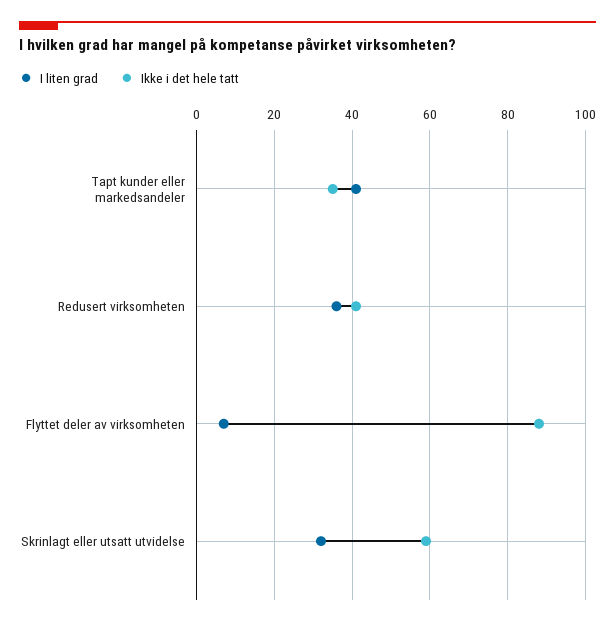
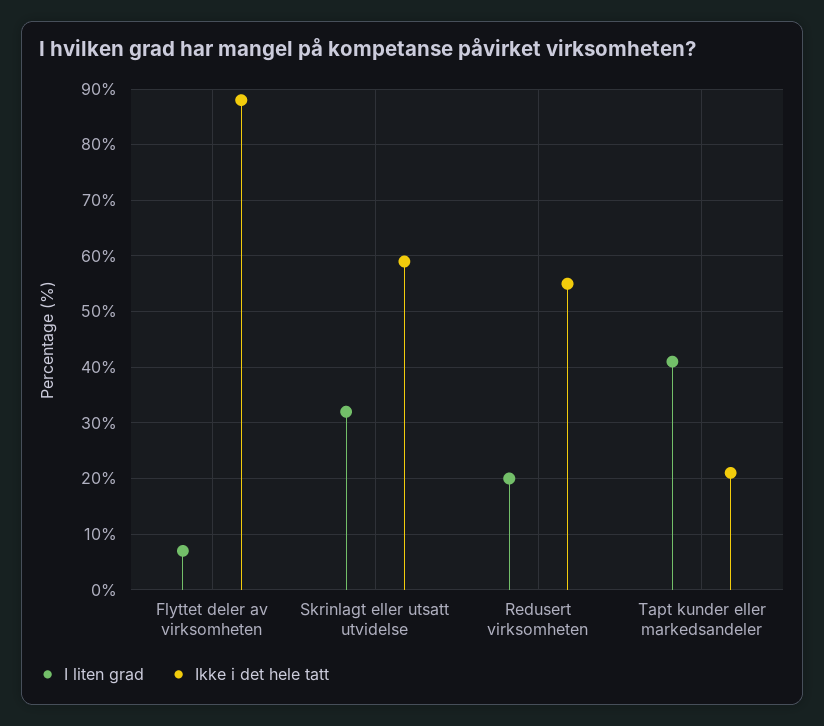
Ikke i det hele tatt, Tapt kunder eller markedsandeler: 35 -> 20
I liten grad, Redusert virksomheten: 35 -> 20
Ikke i det hele tatt, Redusert virksomheten: 40 -> 55

